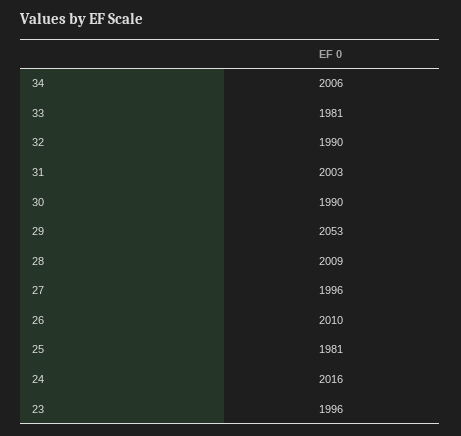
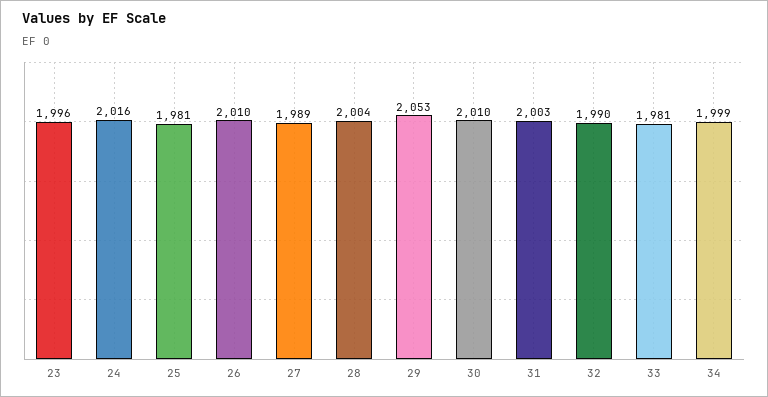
34: 2006 -> 1999
30: 1990 -> 2010
28: 2009 -> 2004
27: 1996 -> 1989

